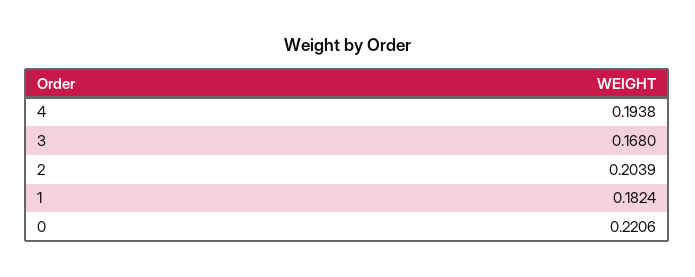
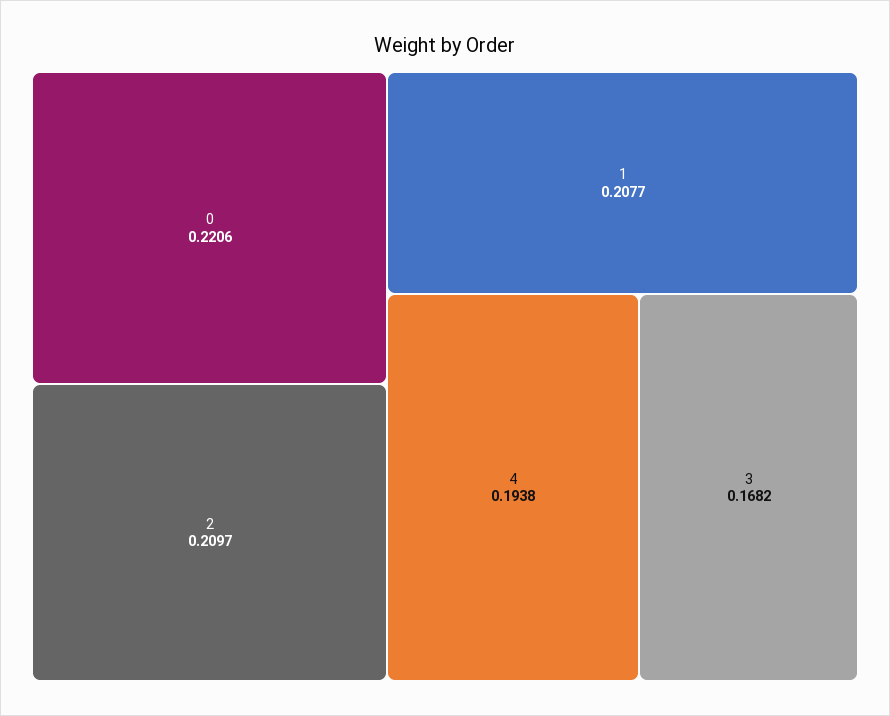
3: 0.168 -> 0.1682
2: 0.2039 -> 0.2097
1: 0.1824 -> 0.2077

